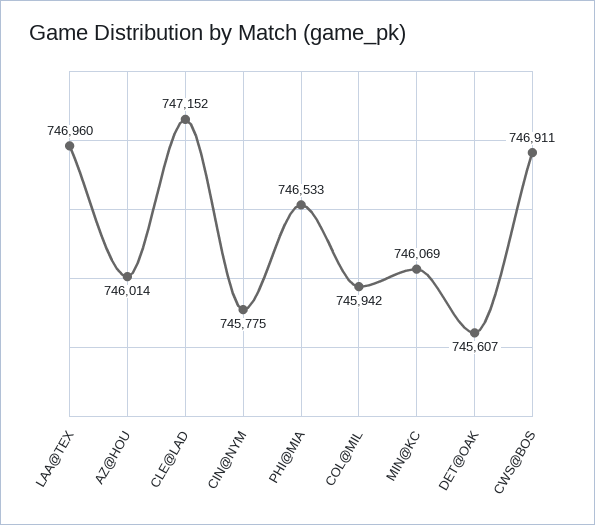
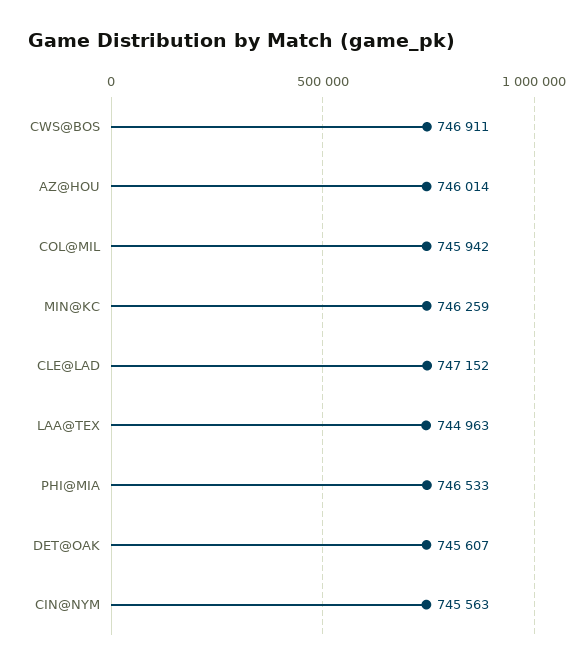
LAA@TEX: 746960 -> 744963
CIN@NYM: 745775 -> 745563
MIN@KC: 746069 -> 746259

